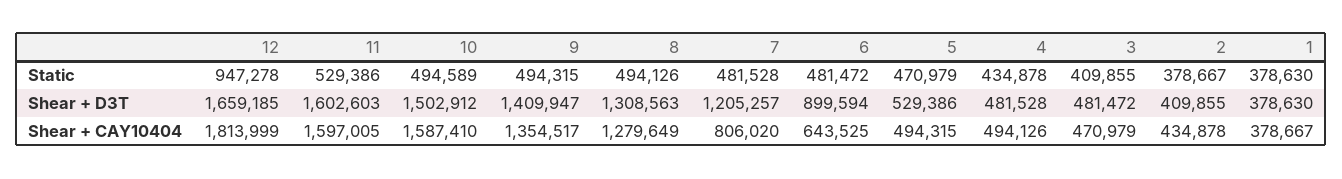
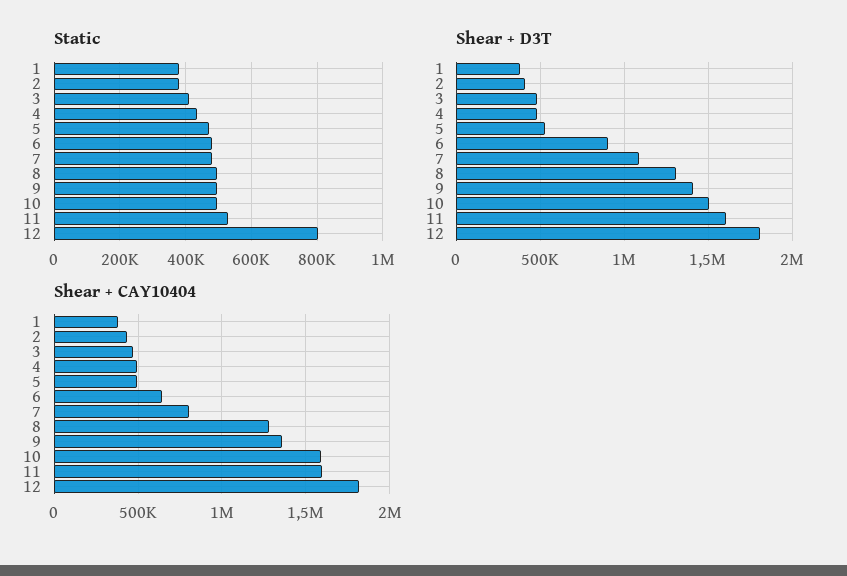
Static, 12: 947278 -> 800000
Shear + D3T, 12: 1659185 -> 1800000
Shear + D3T, 7: 1205257 -> 1100000

